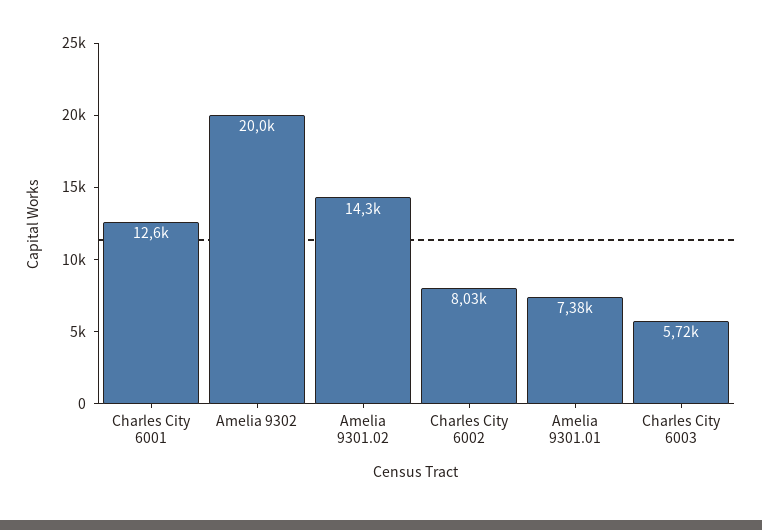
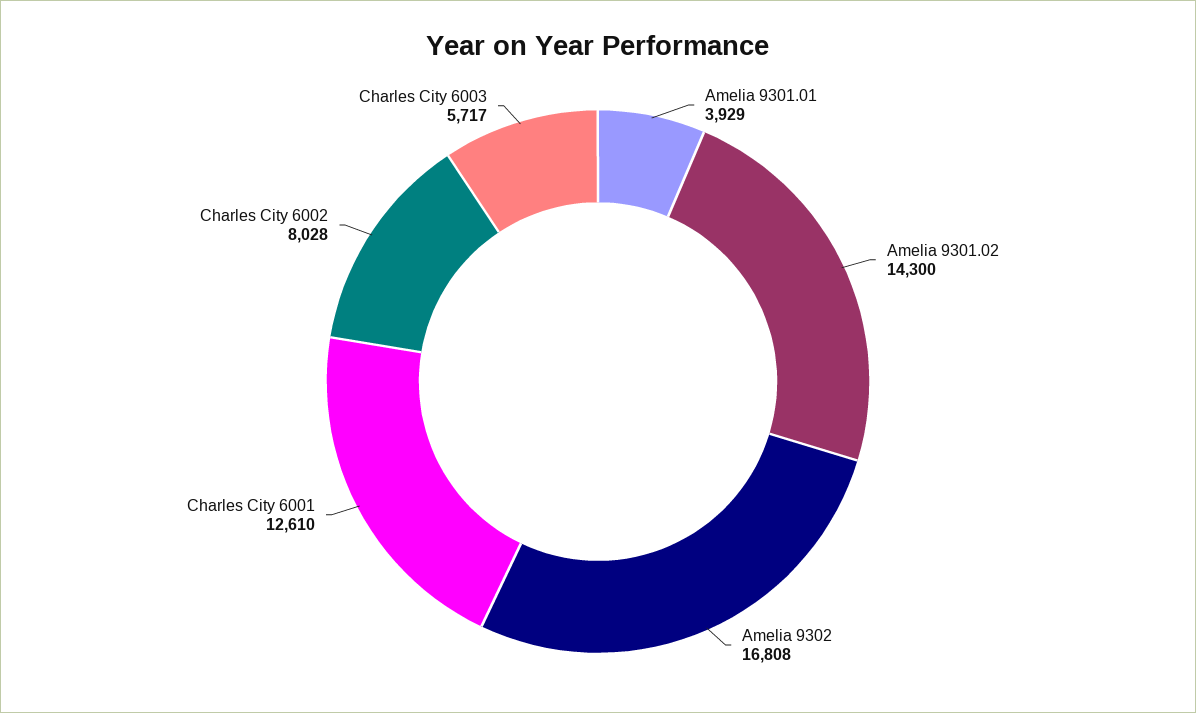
Amelia 9302: 20000 -> 16808
Amelia 9301.01: 7380 -> 3929

